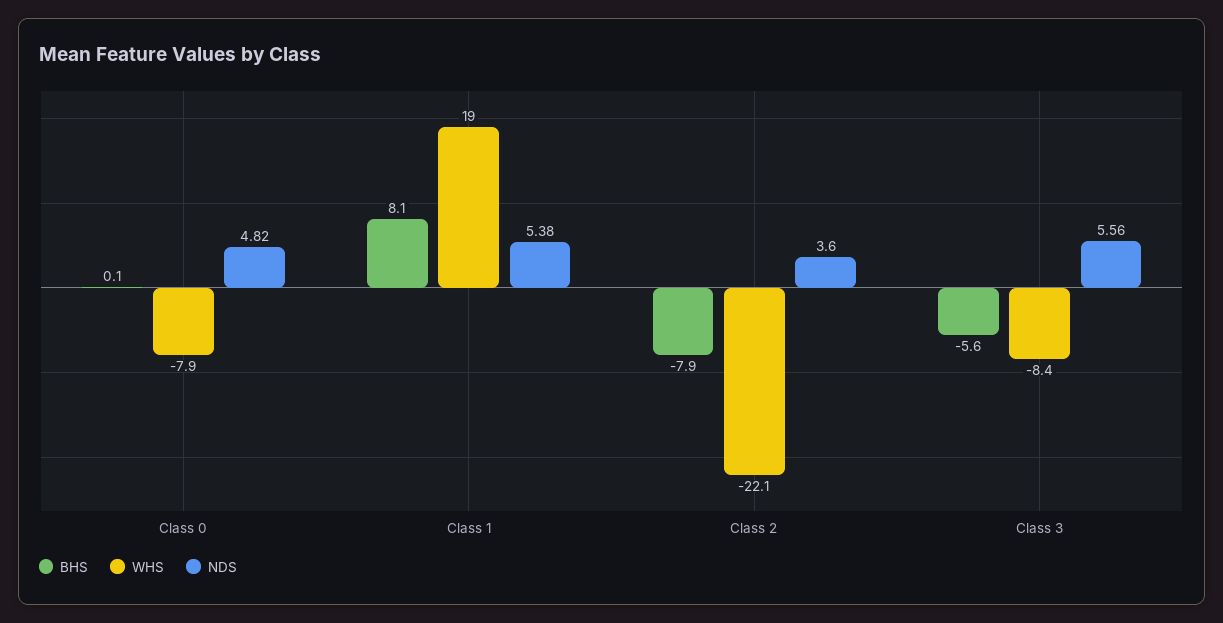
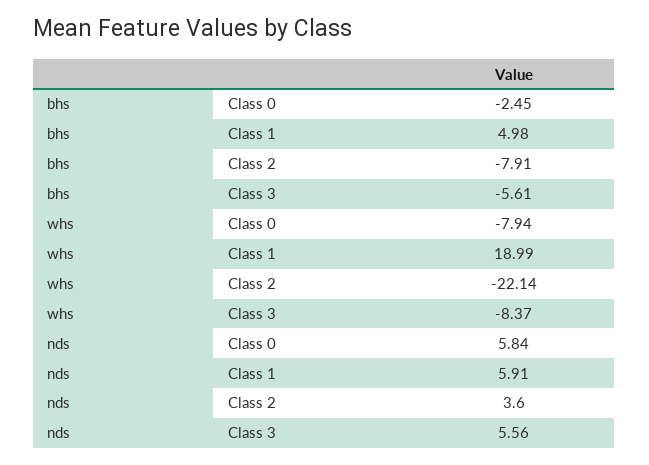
BHS, Class 0: 0.1 -> -2.45
NDS, Class 0: 4.82 -> 5.84
BHS, Class 1: 8.1 -> 4.98
NDS, Class 1: 5.38 -> 5.91

